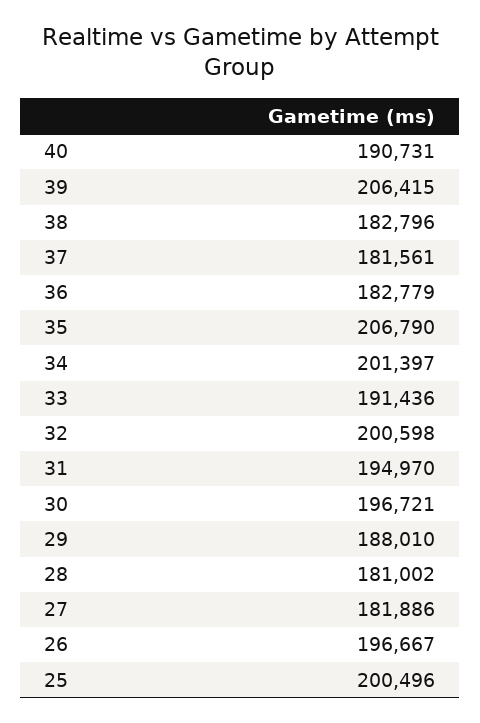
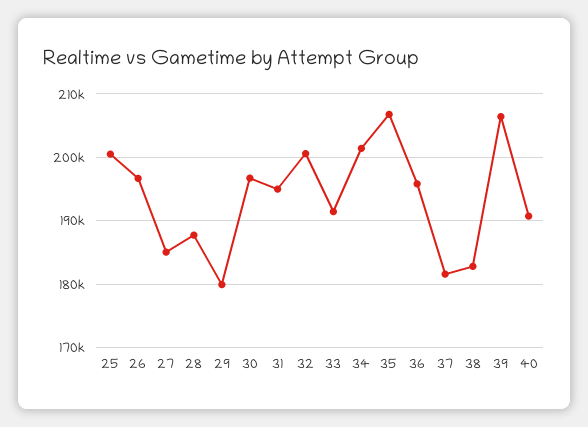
36: 182779 -> 196000
29: 188010 -> 180000
28: 181002 -> 188000
27: 181886 -> 185000

